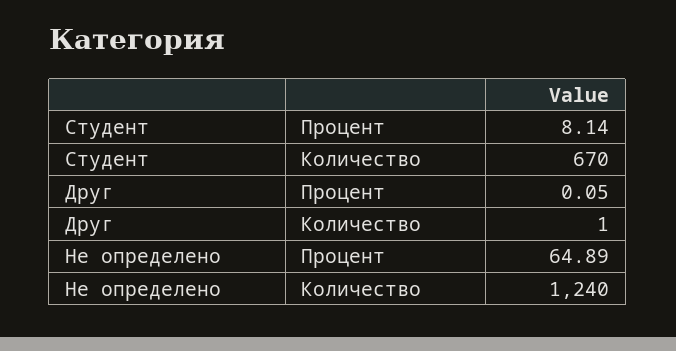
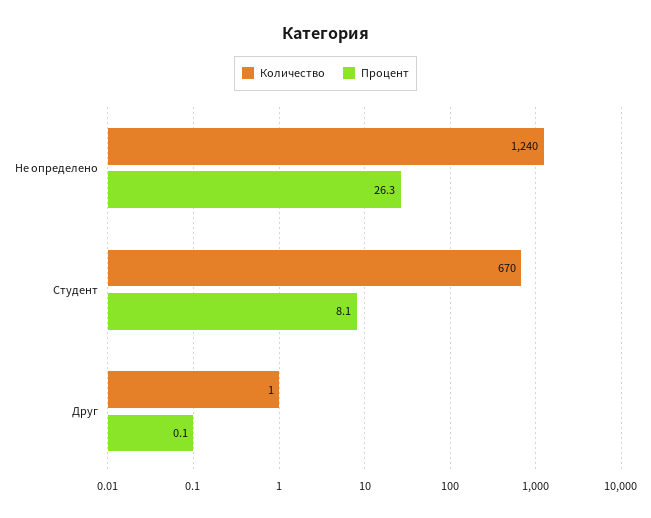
Процент, Не определено: 64.89 -> 26.3

